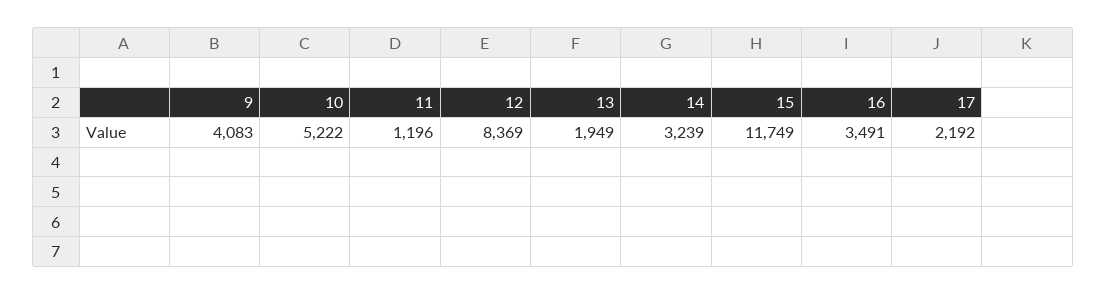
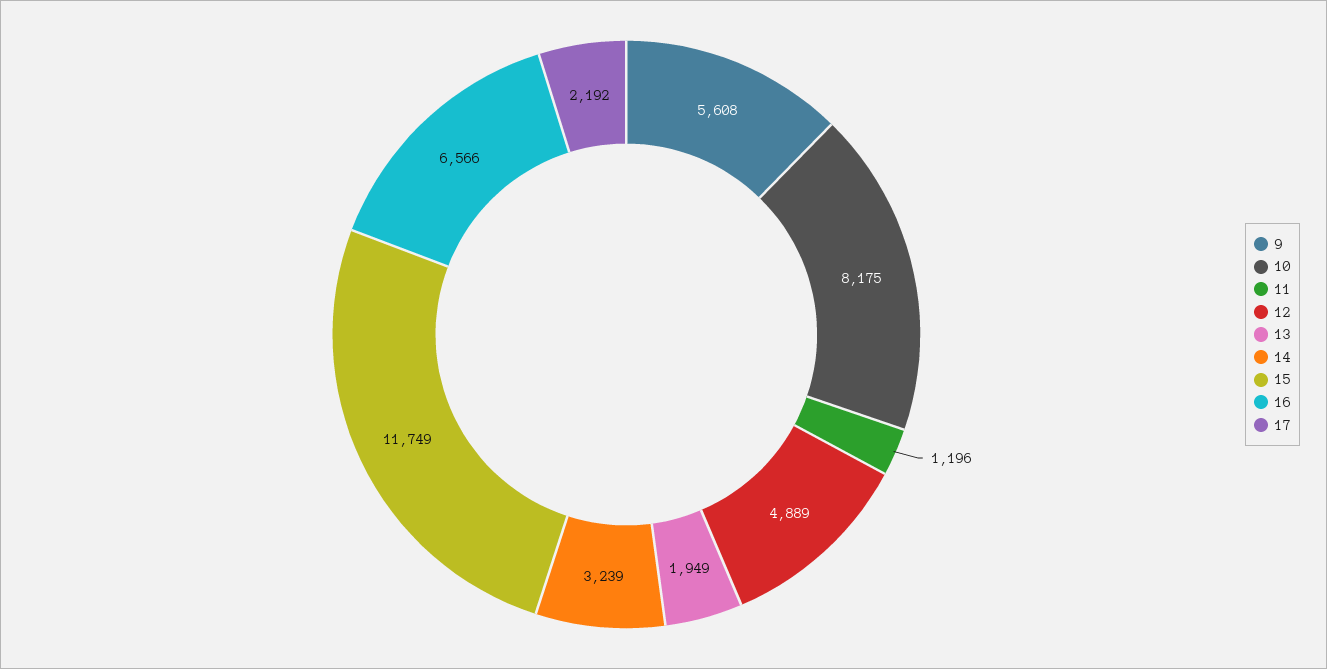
9: 4083 -> 5608
10: 5222 -> 8175
12: 8369 -> 4889
16: 3491 -> 6566

